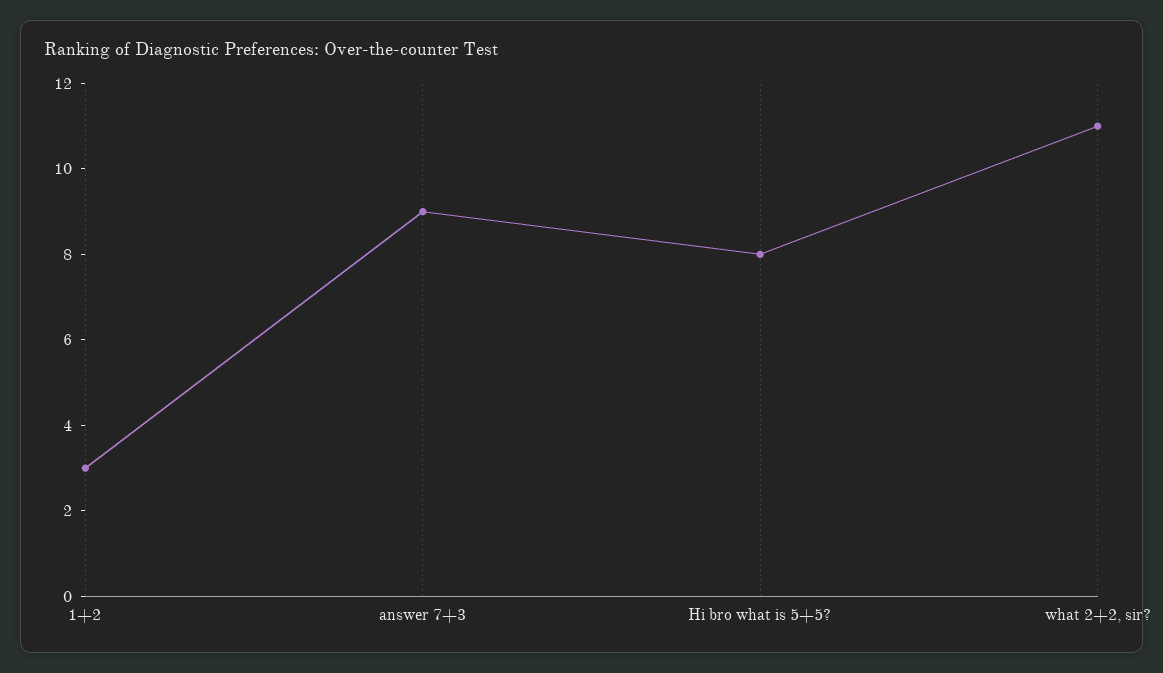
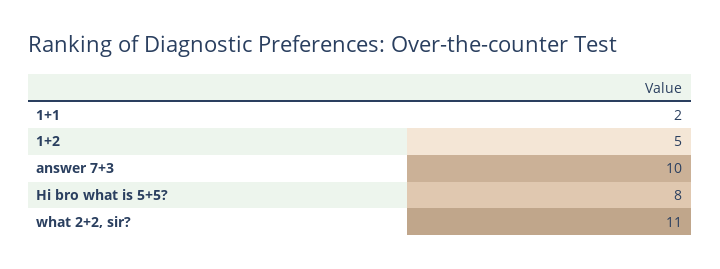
1+2: 3 -> 5
answer 7+3: 9 -> 10
1+1: none -> 2

